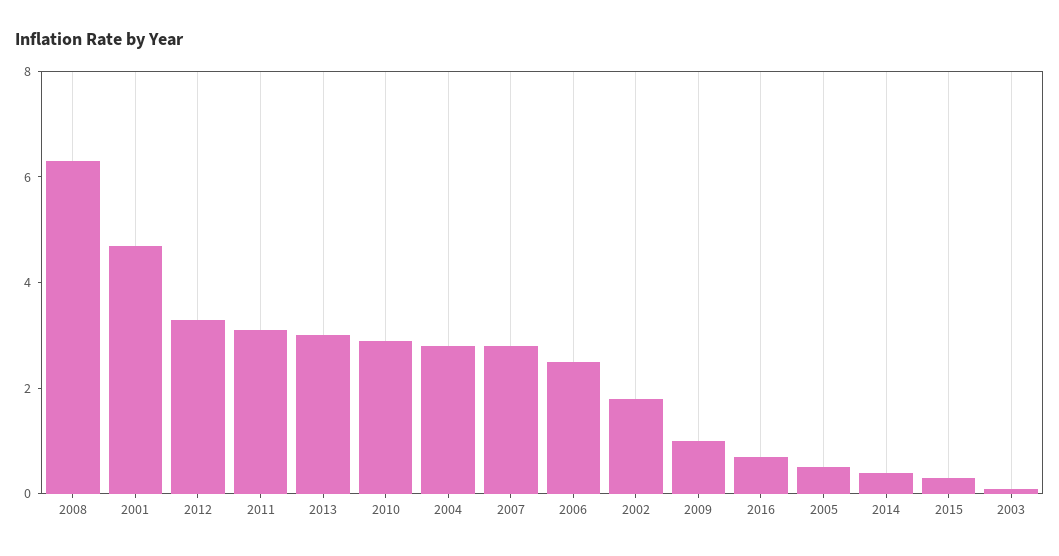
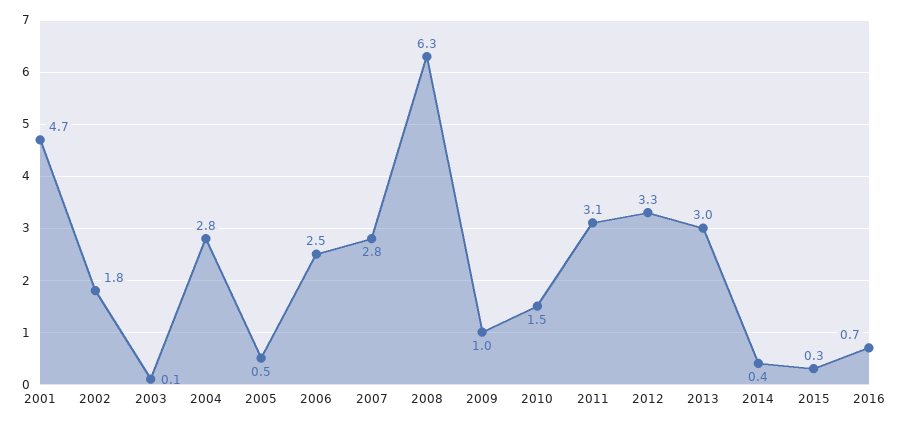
2010: 3 -> 1.5

